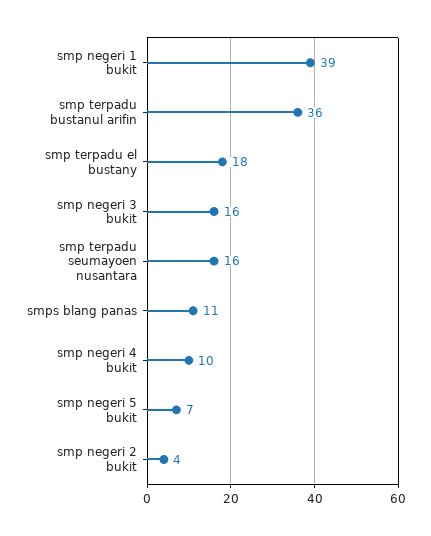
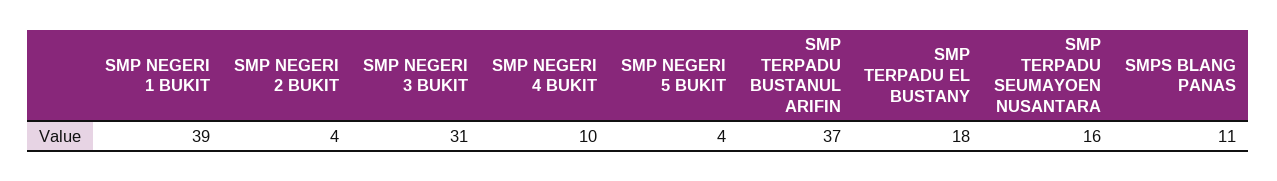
smp terpadu bustanul arifin: 36 -> 37
smp negeri 3 bukit: 16 -> 31
smp negeri 5 bukit: 7 -> 4

